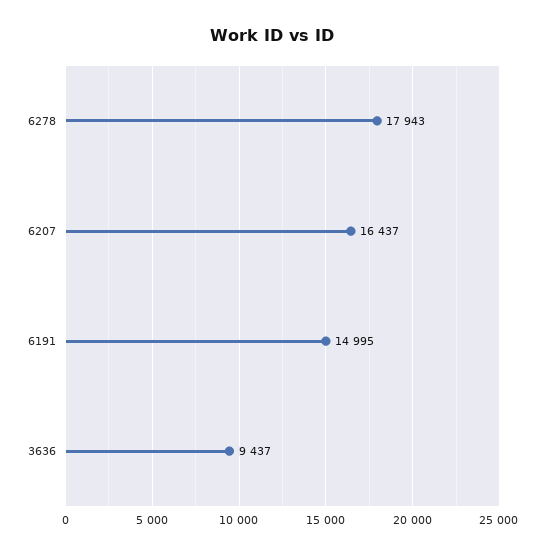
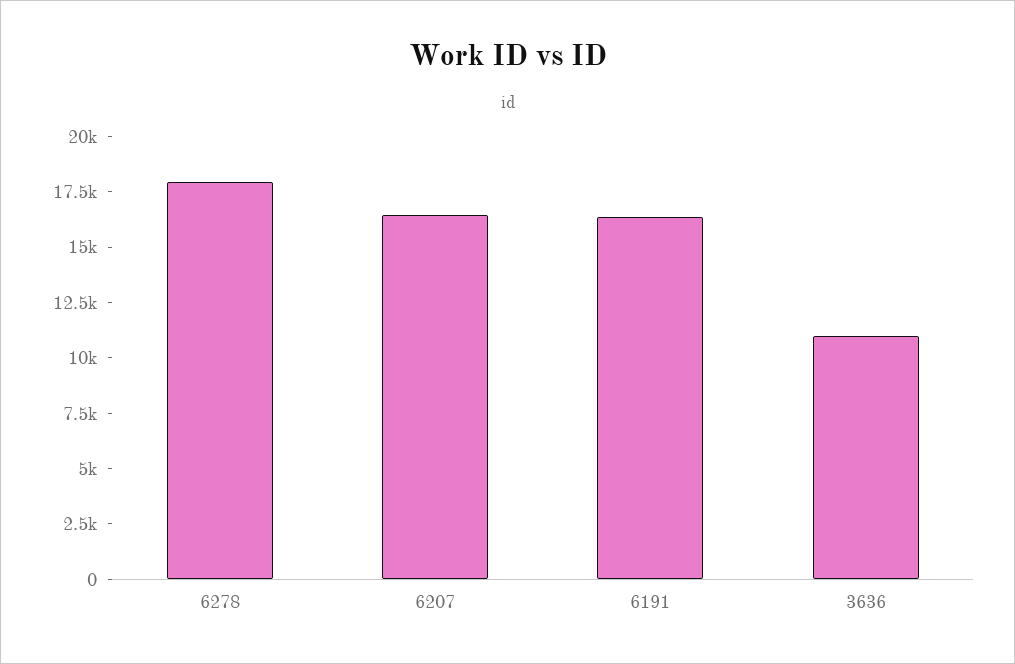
6191: 14995 -> 16500
3636: 9437 -> 11000

